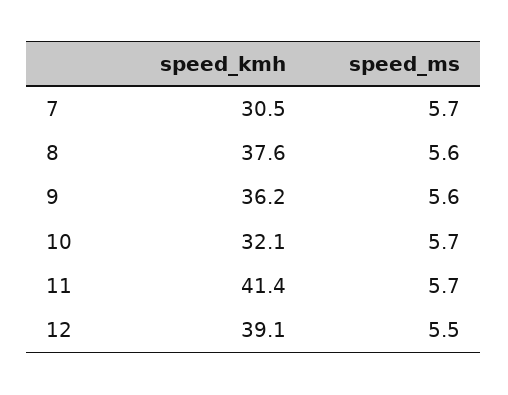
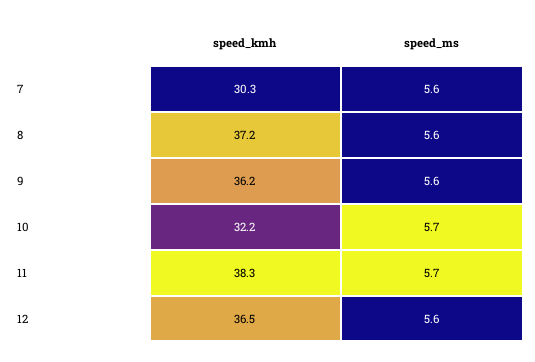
speed_kmh, 7: 30.5 -> 30.3
speed_ms, 7: 5.7 -> 5.6
speed_kmh, 8: 37.6 -> 37.2
speed_kmh, 10: 32.1 -> 32.2
speed_kmh, 11: 41.4 -> 38.3
speed_kmh, 12: 39.1 -> 36.5
speed_ms, 12: 5.5 -> 5.6

